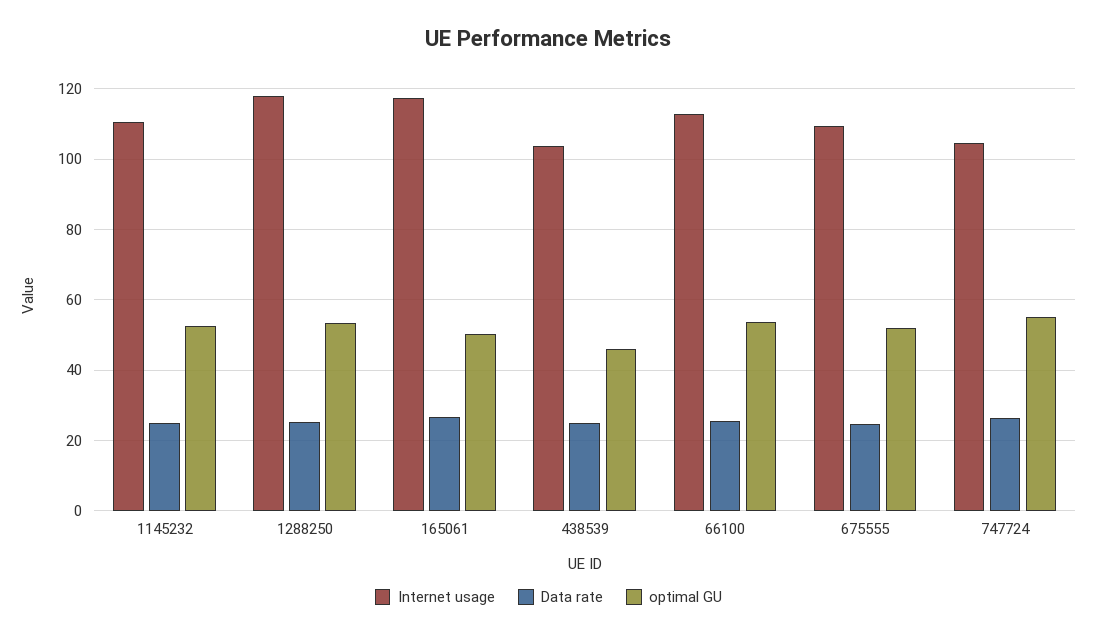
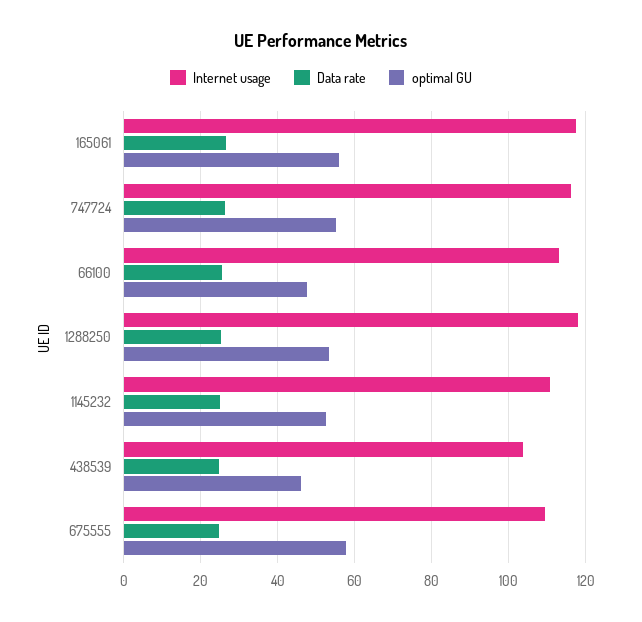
optimal GU, 165061: 50 -> 56
optimal GU, 66100: 54 -> 48
optimal GU, 675555: 52 -> 58
Internet usage, 747724: 104 -> 116

